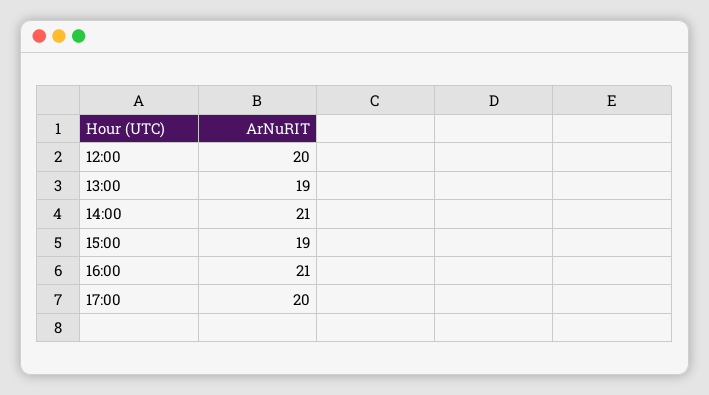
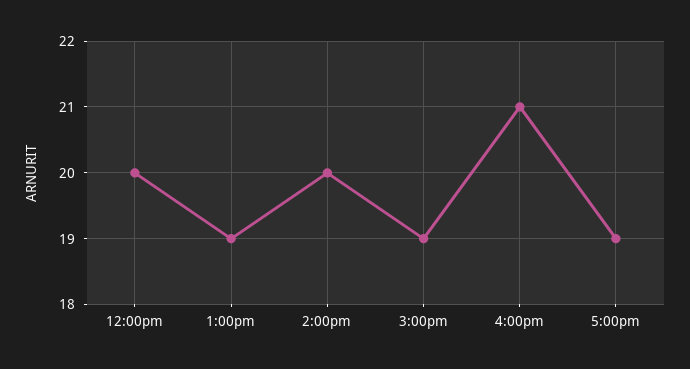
14:00: 21 -> 20
17:00: 20 -> 19

